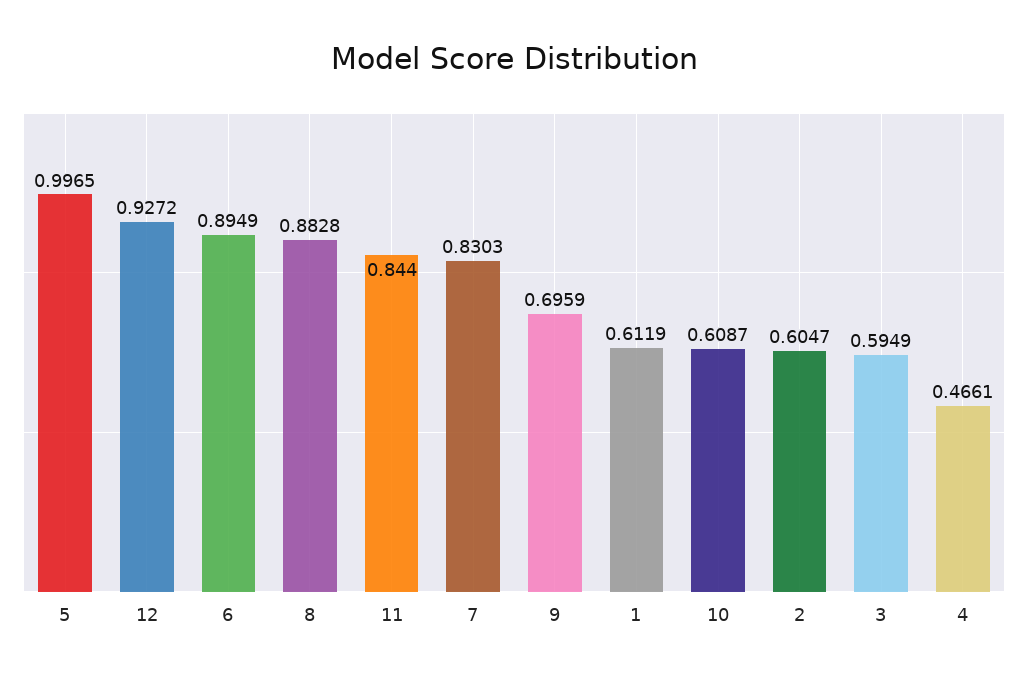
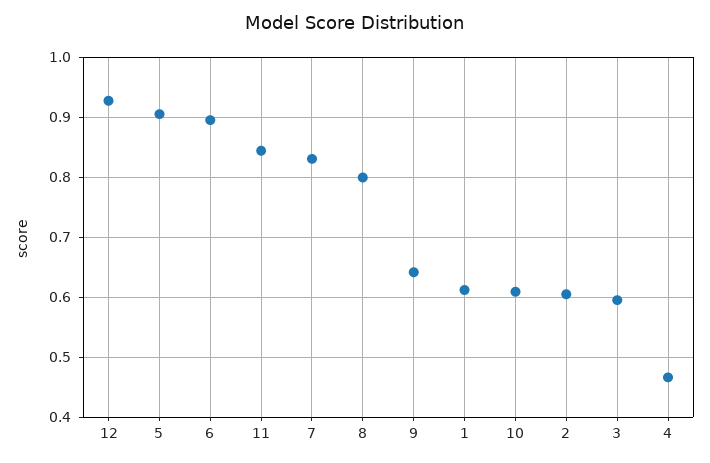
5: 0.9965 -> 0.9
8: 0.8828 -> 0.8
9: 0.6959 -> 0.64

